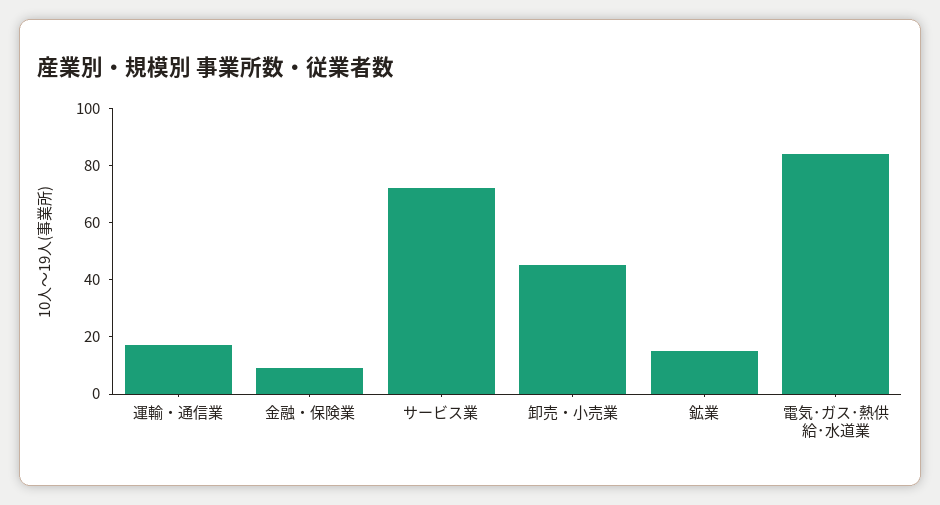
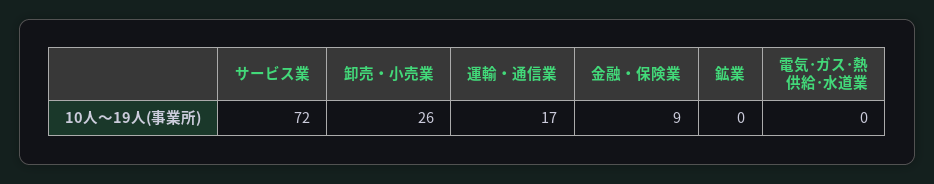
卸売・小売業: 45 -> 26
鉱業: 15 -> 0
電気･ガス･熱供給･水道業: 85 -> 0

